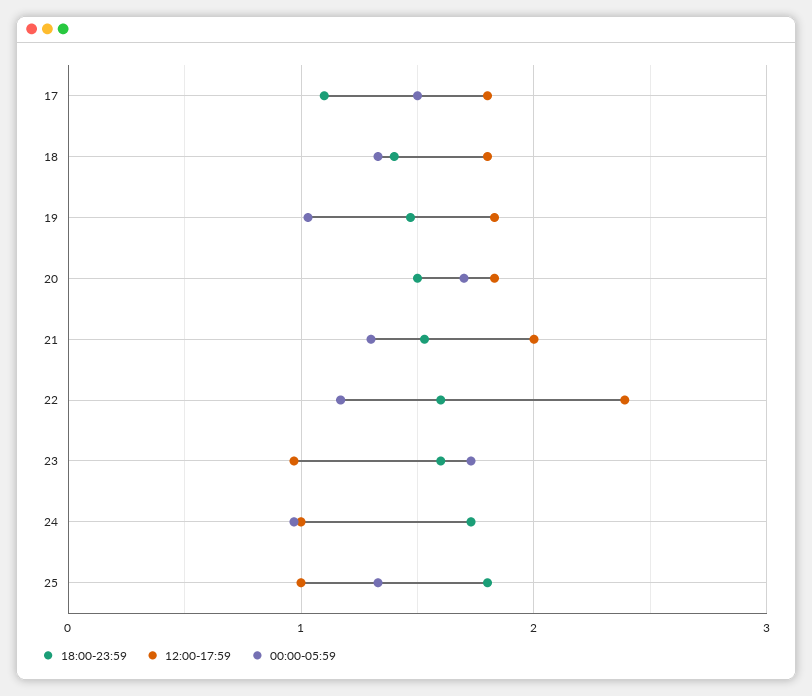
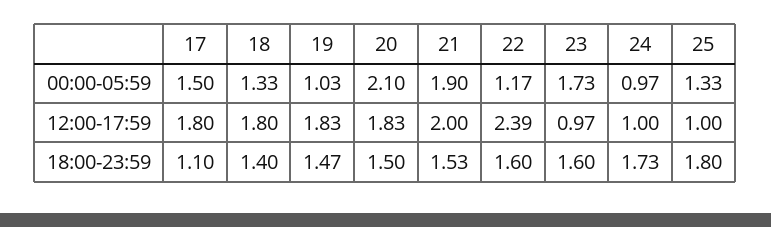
00:00-05:59, 20: 1.7 -> 2.1
00:00-05:59, 21: 1.3 -> 1.9

